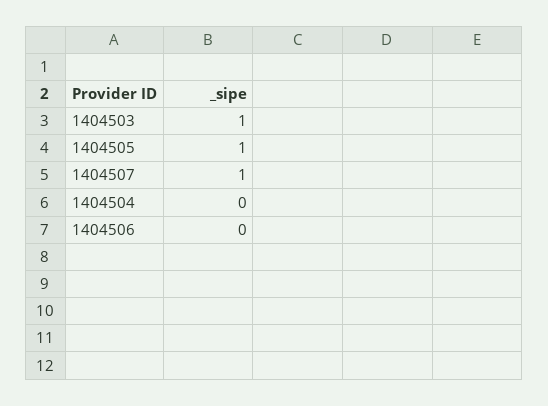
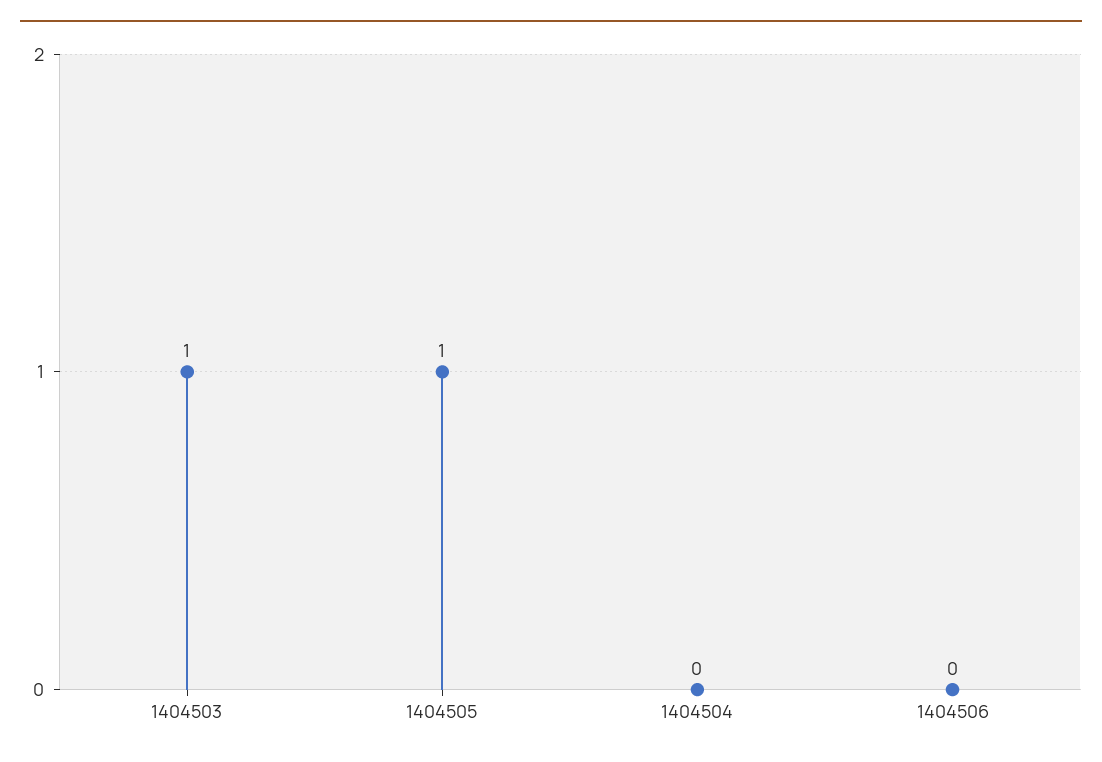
1404507: 1 -> none

